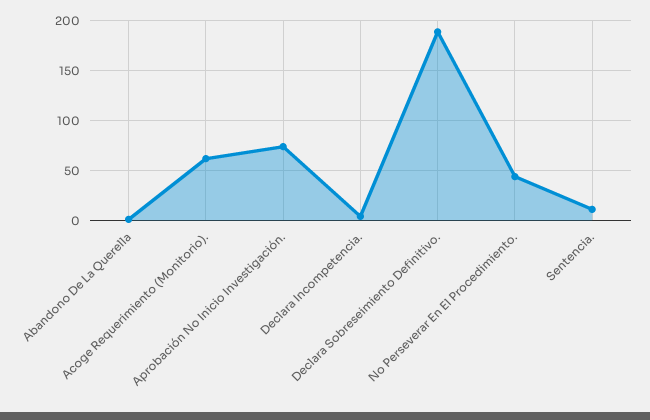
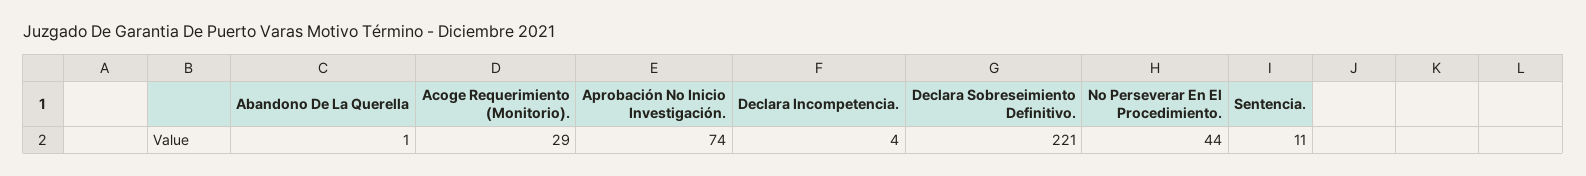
Acoge Requerimiento (Monitorio).: 60 -> 29
Declara Sobreseimiento Definitivo.: 190 -> 221

